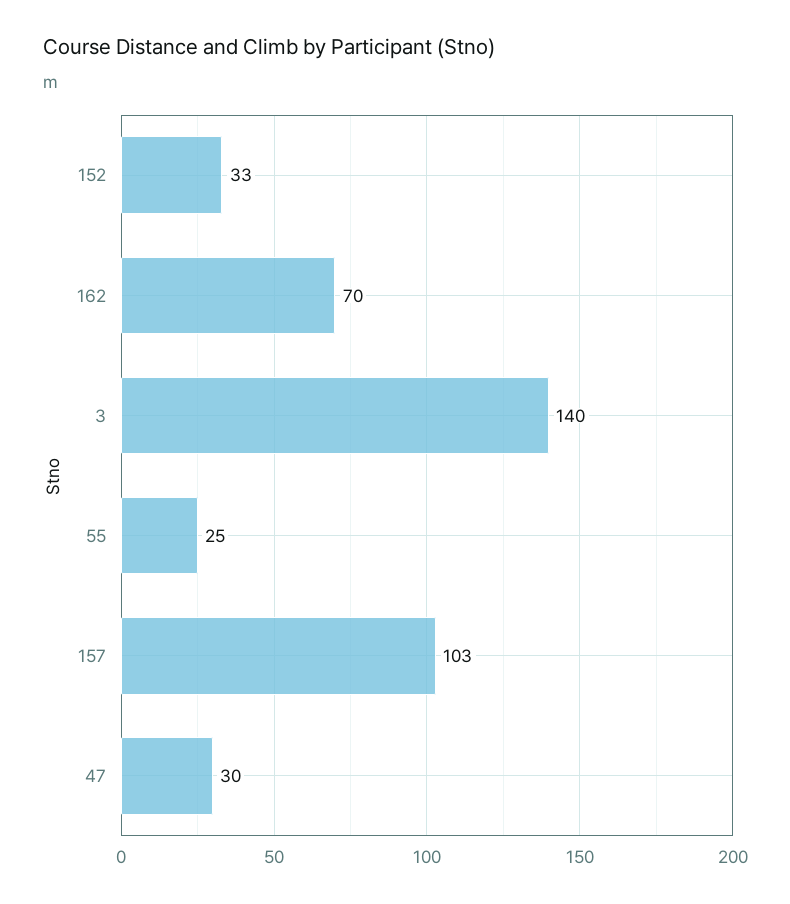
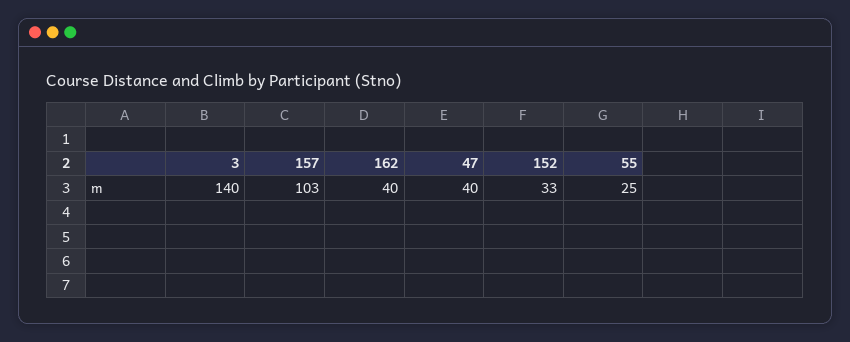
162: 70 -> 40
47: 30 -> 40

